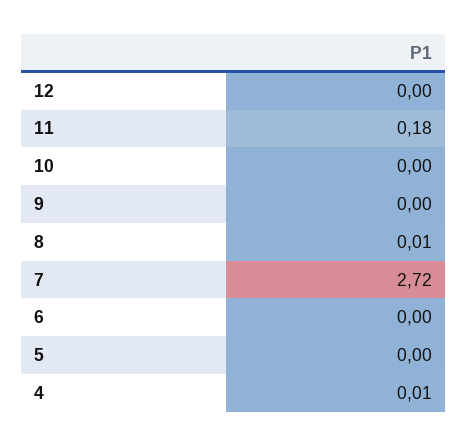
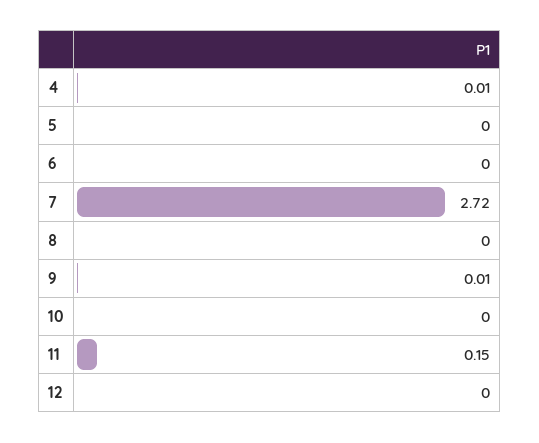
11: 0.18 -> 0.15
9: 0 -> 0.01
8: 0.01 -> 0

